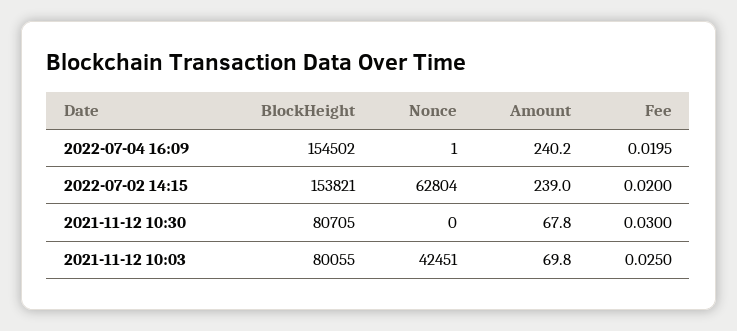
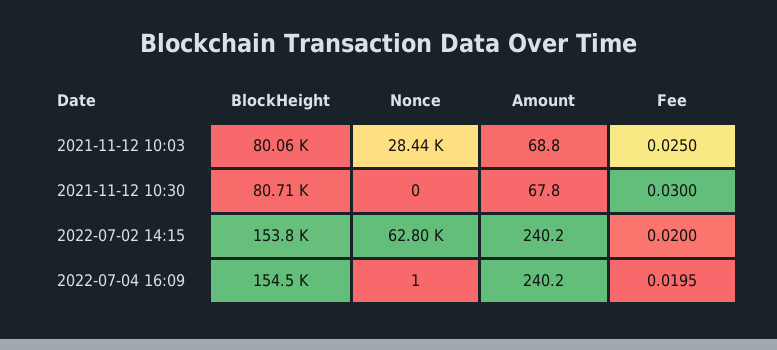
Amount, 2022-07-02 14:15: 239 -> 240.2
Nonce, 2021-11-12 10:03: 42451 -> 28440
Amount, 2021-11-12 10:03: 69.8 -> 68.8

